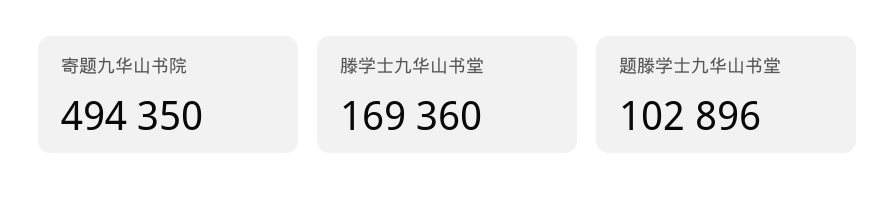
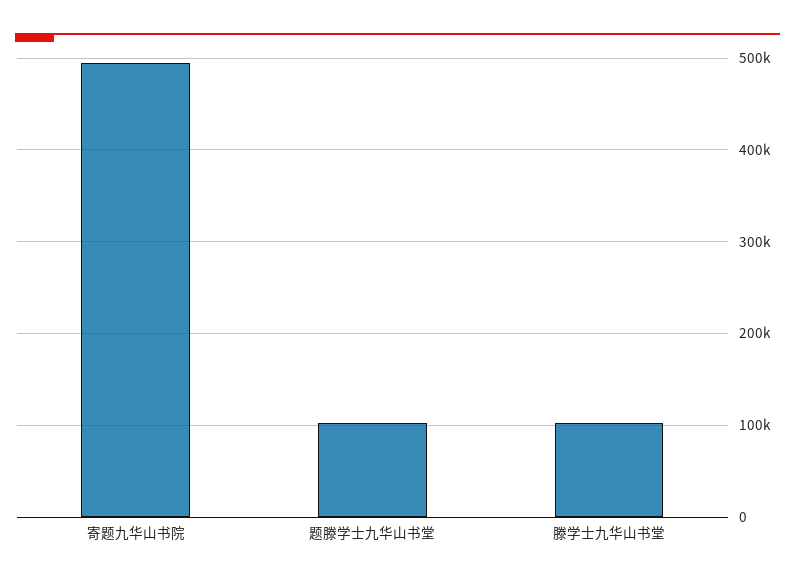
滕学士九华山书堂: 169360 -> 100000

